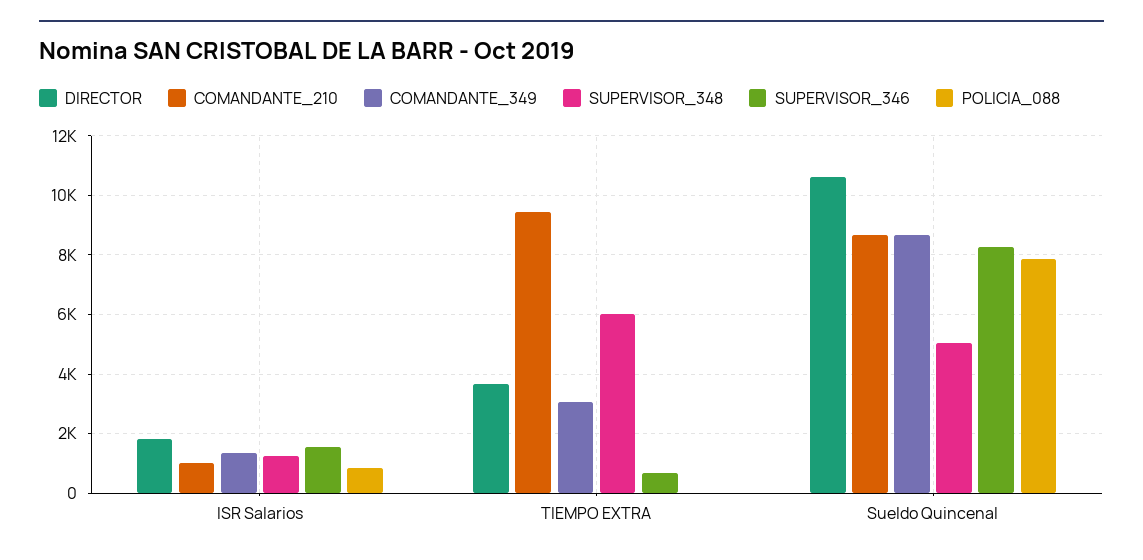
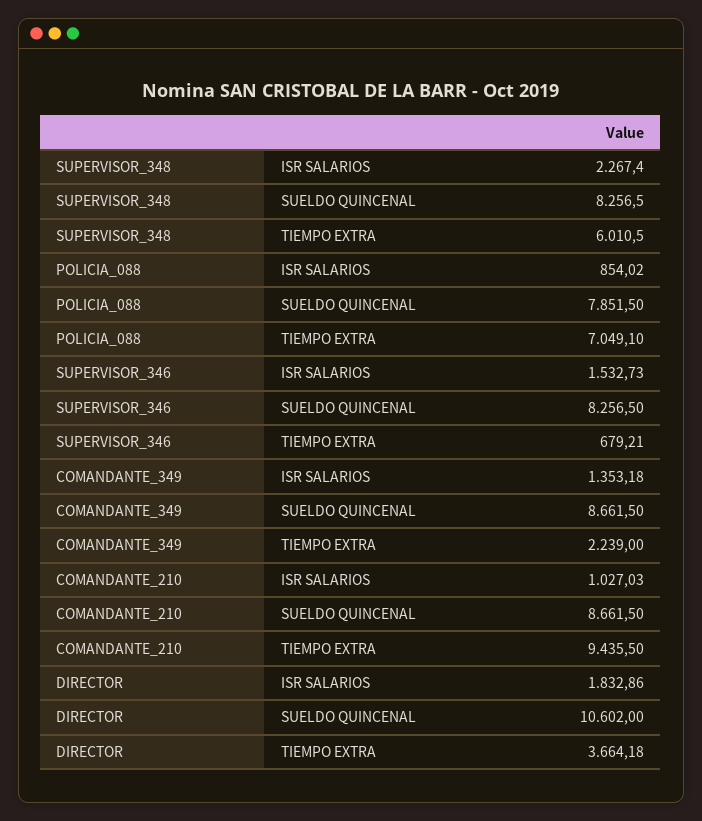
SUPERVISOR_348, ISR Salarios: 1250 -> 2267.4
COMANDANTE_349, TIEMPO EXTRA: 3000 -> 2239
POLICIA_088, TIEMPO EXTRA: 0 -> 7049.1
SUPERVISOR_348, Sueldo Quincenal: 5000 -> 8256.5

